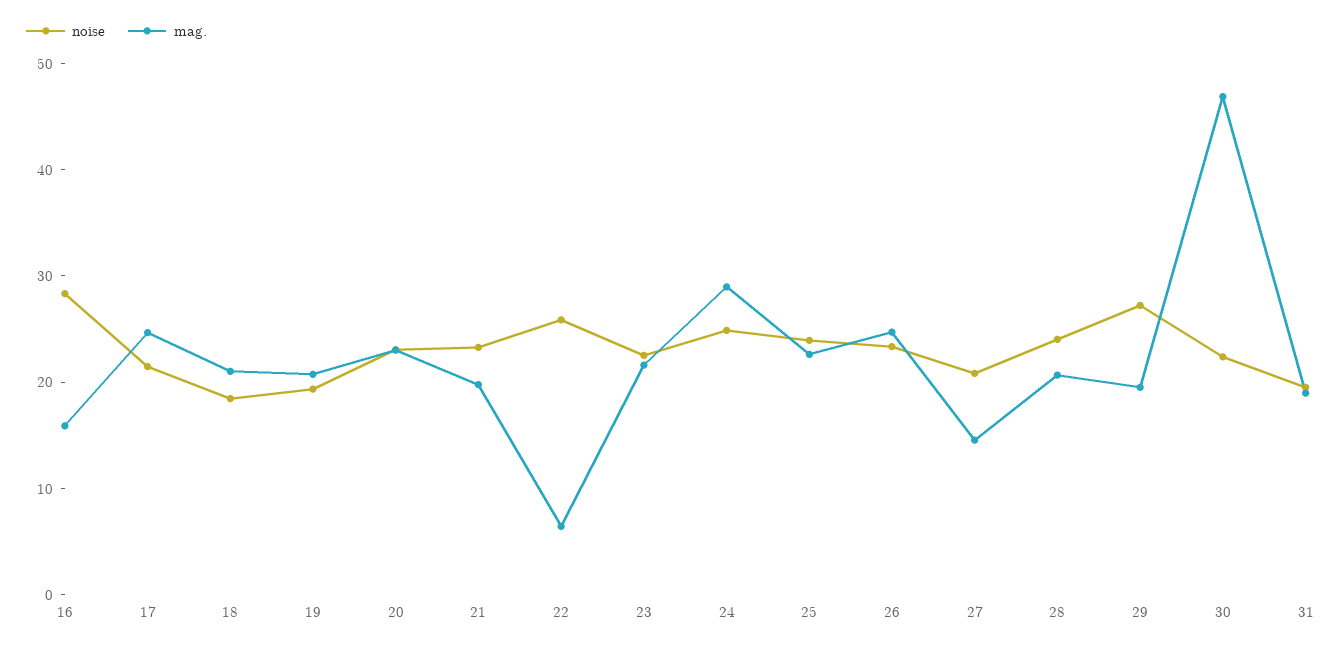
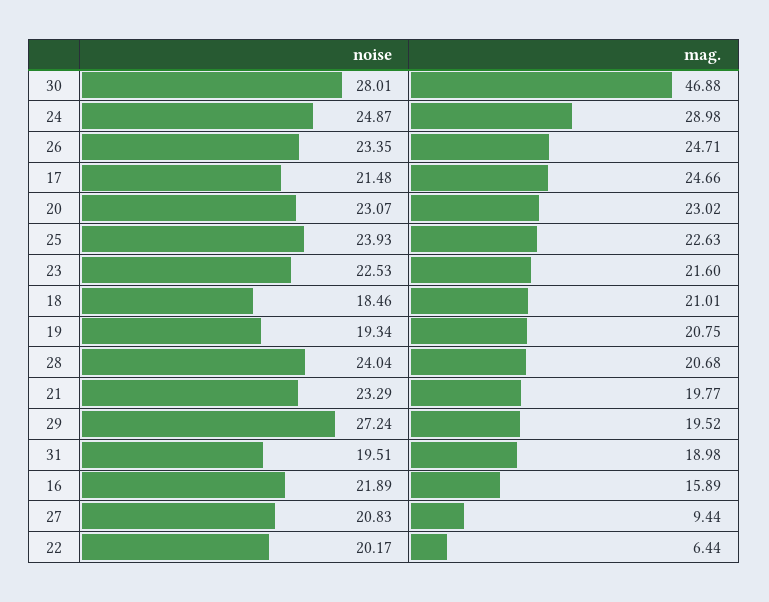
noise, 16: 28 -> 21.89
noise, 22: 26 -> 20.17
mag., 27: 14 -> 9.44
noise, 30: 22 -> 28.01

